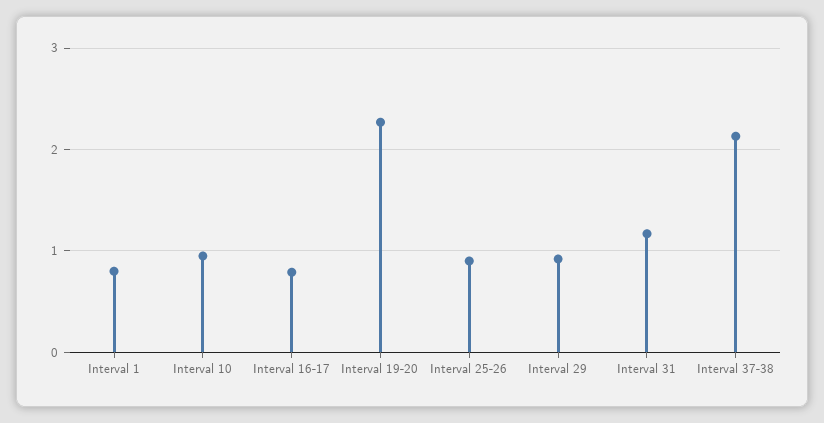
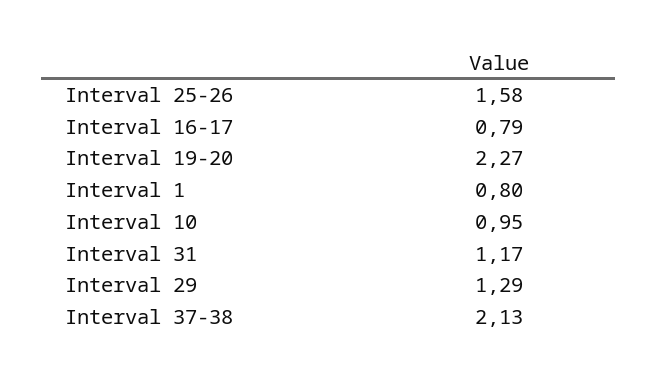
Interval 25-26: 0.9 -> 1.58
Interval 29: 0.9 -> 1.29

